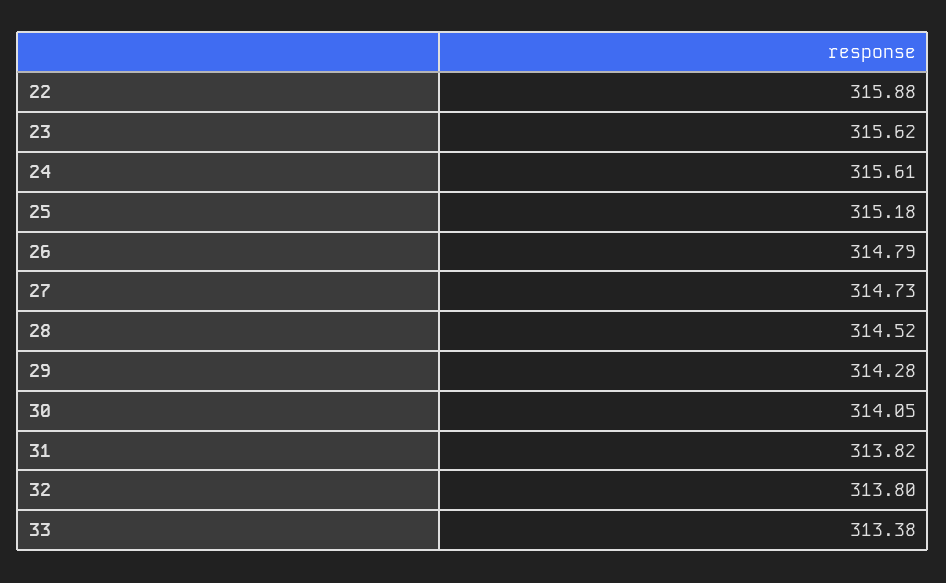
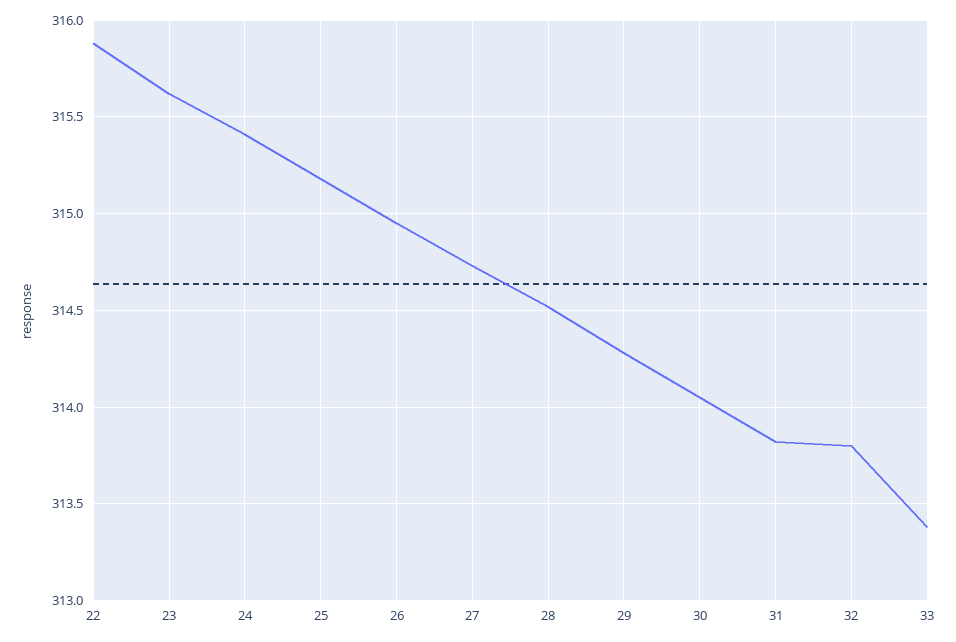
24: 315.61 -> 315.4
26: 314.79 -> 314.95

